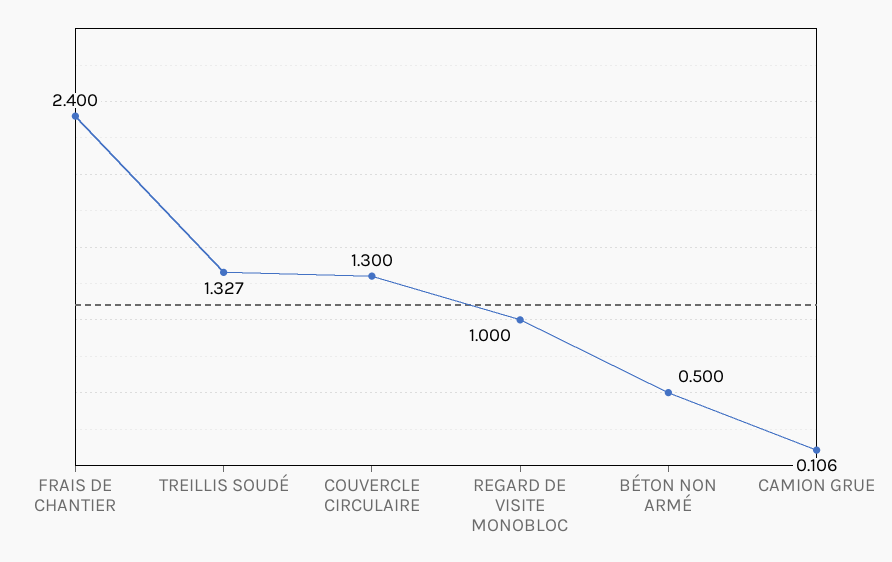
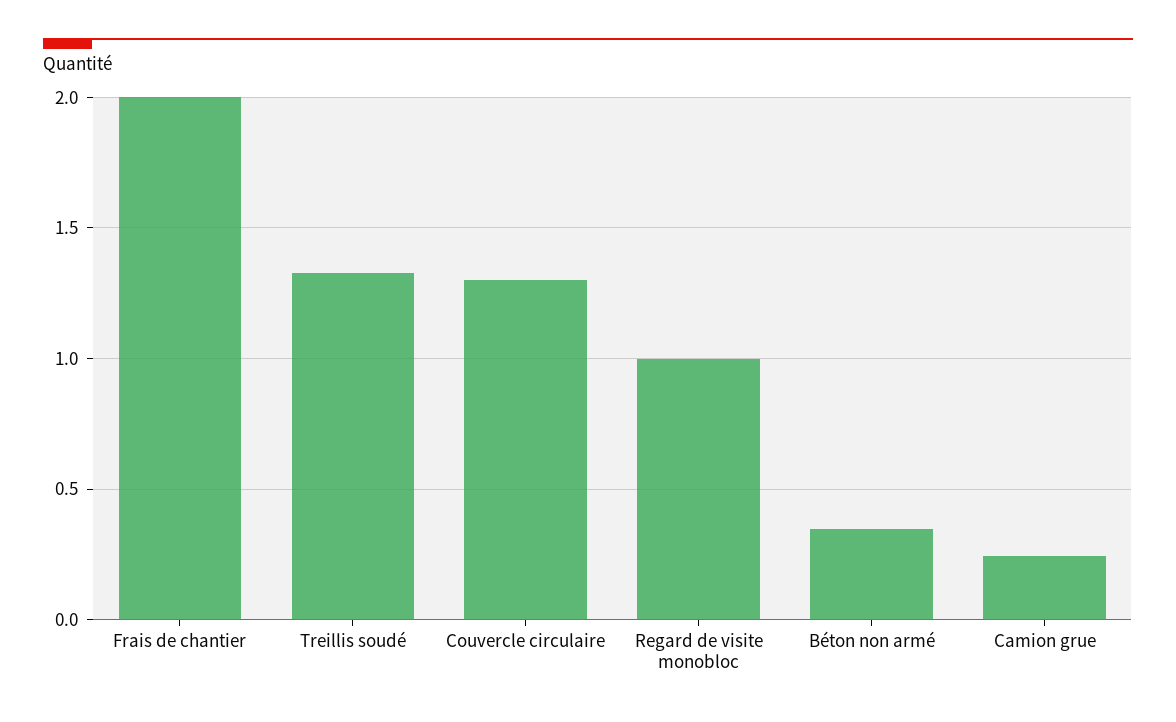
FRAIS DE CHANTIER: 2.4 -> 2
BÉTON NON ARMÉ: 0.5 -> 0.35
CAMION GRUE: 0.106 -> 0.25

